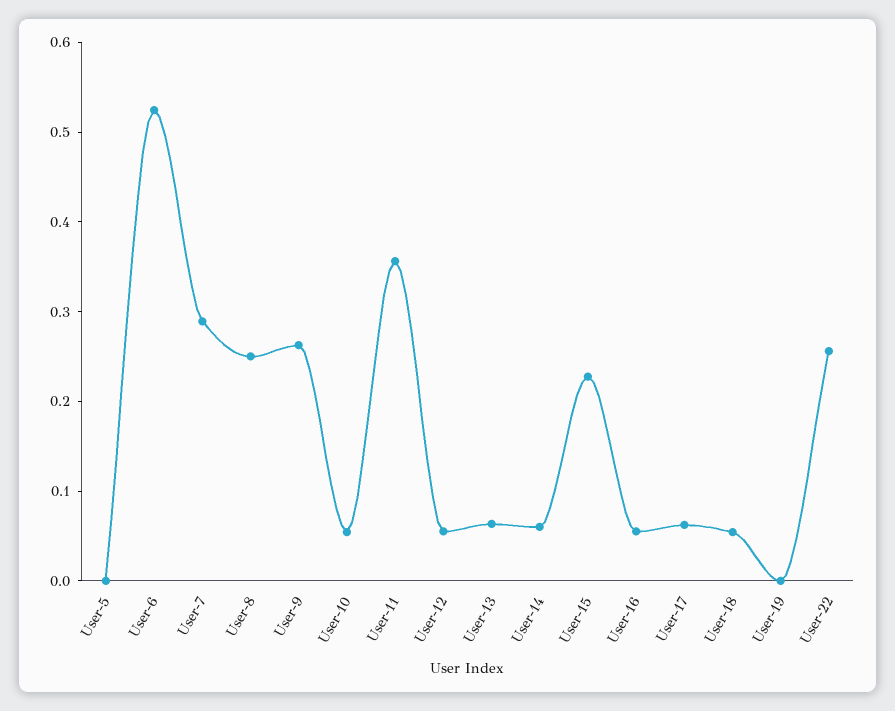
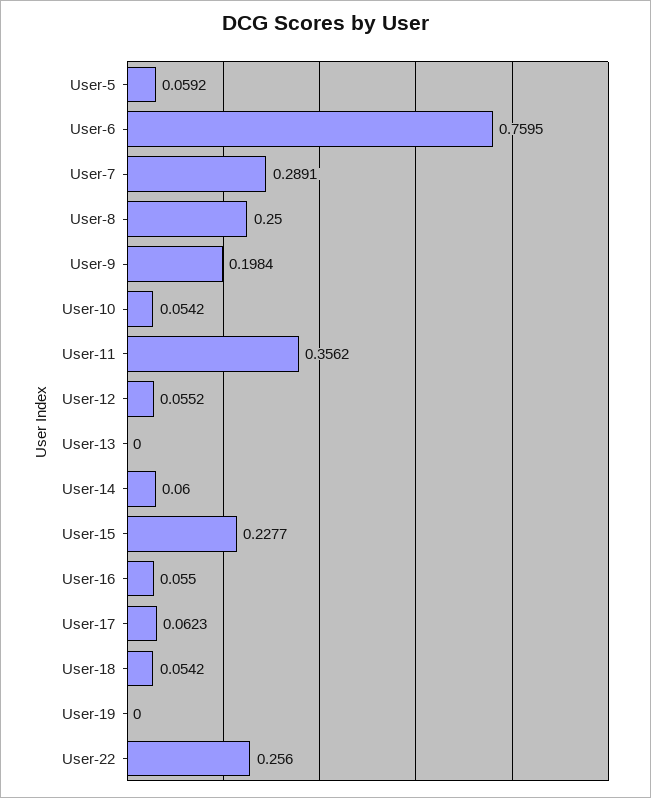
User-5: 0 -> 0.0592
User-6: 0.52 -> 0.7595
User-9: 0.26 -> 0.1984
User-13: 0.06 -> 0

